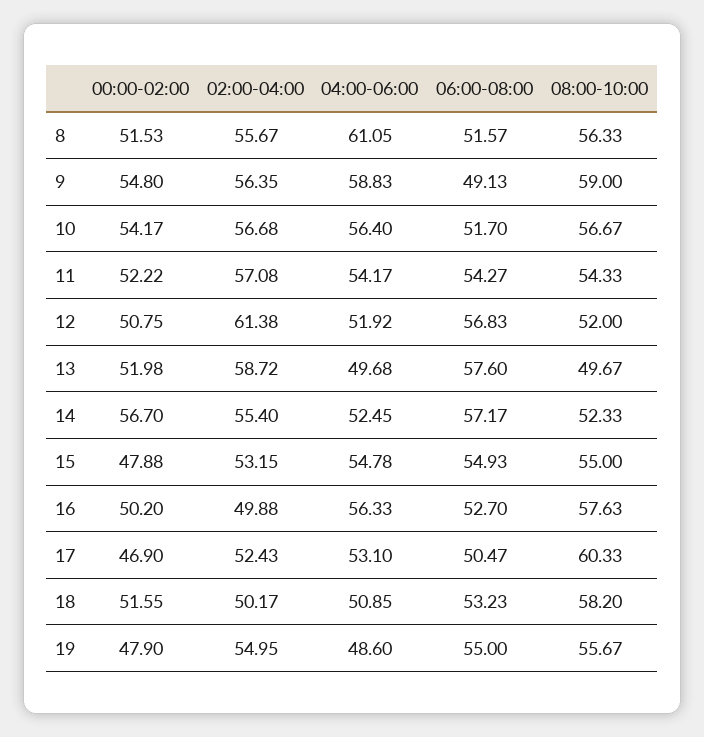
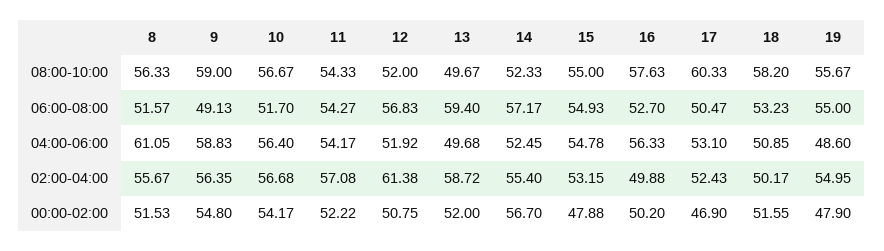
00:00-02:00, 13: 51.98 -> 52
06:00-08:00, 13: 57.6 -> 59.4

